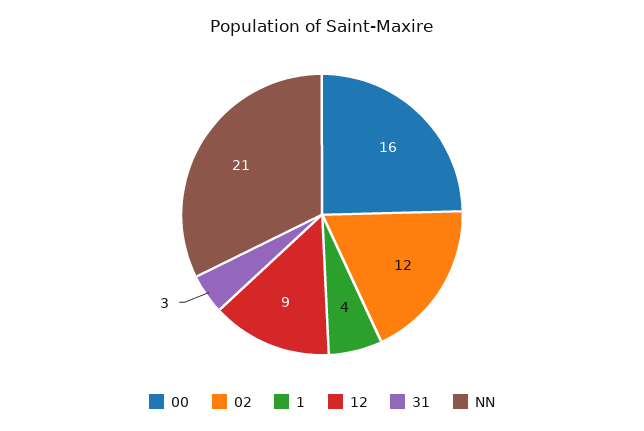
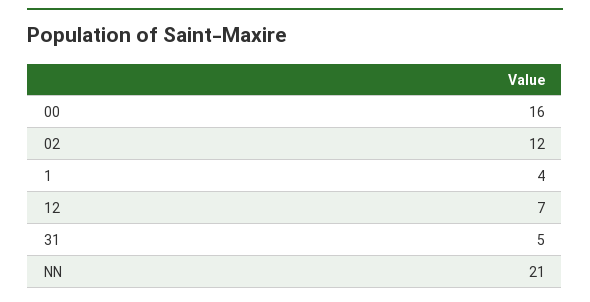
12: 9 -> 7
31: 3 -> 5

